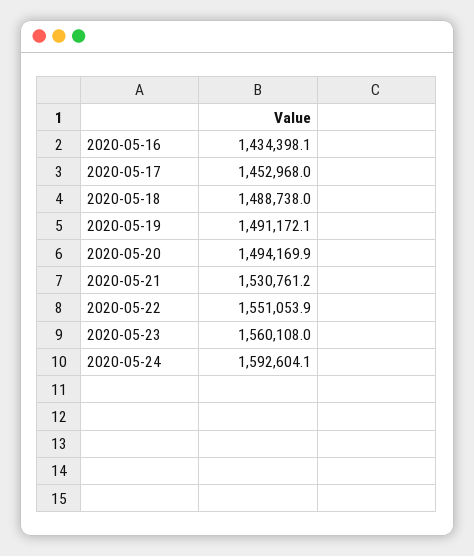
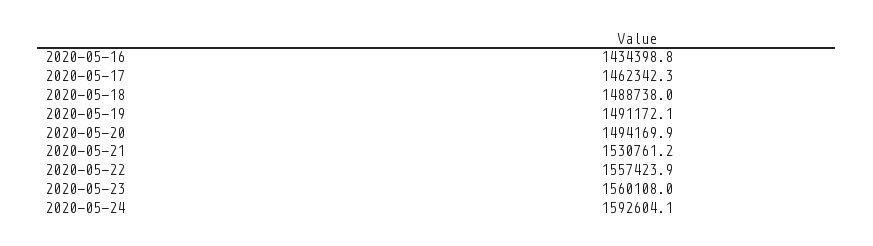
2020-05-16: 1434398.1 -> 1434398.8
2020-05-17: 1452968 -> 1462342.3
2020-05-22: 1551053.9 -> 1557423.9

